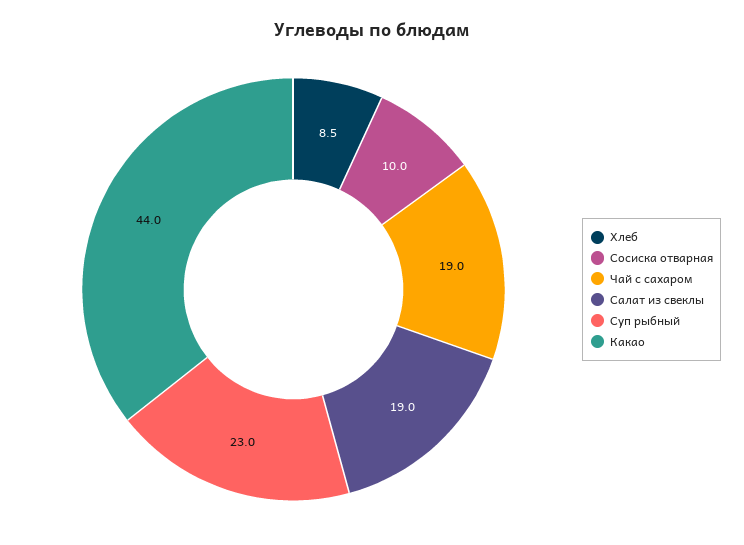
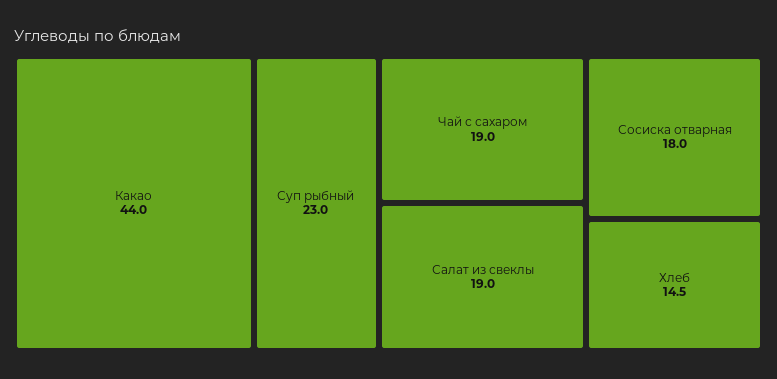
Хлеб: 8.5 -> 14.5
Сосиска отварная: 10 -> 18

